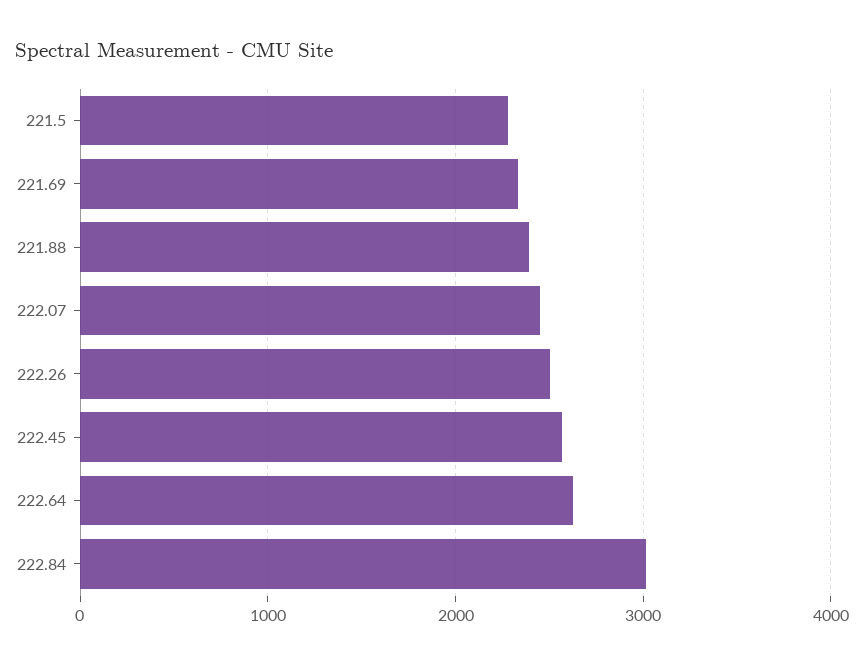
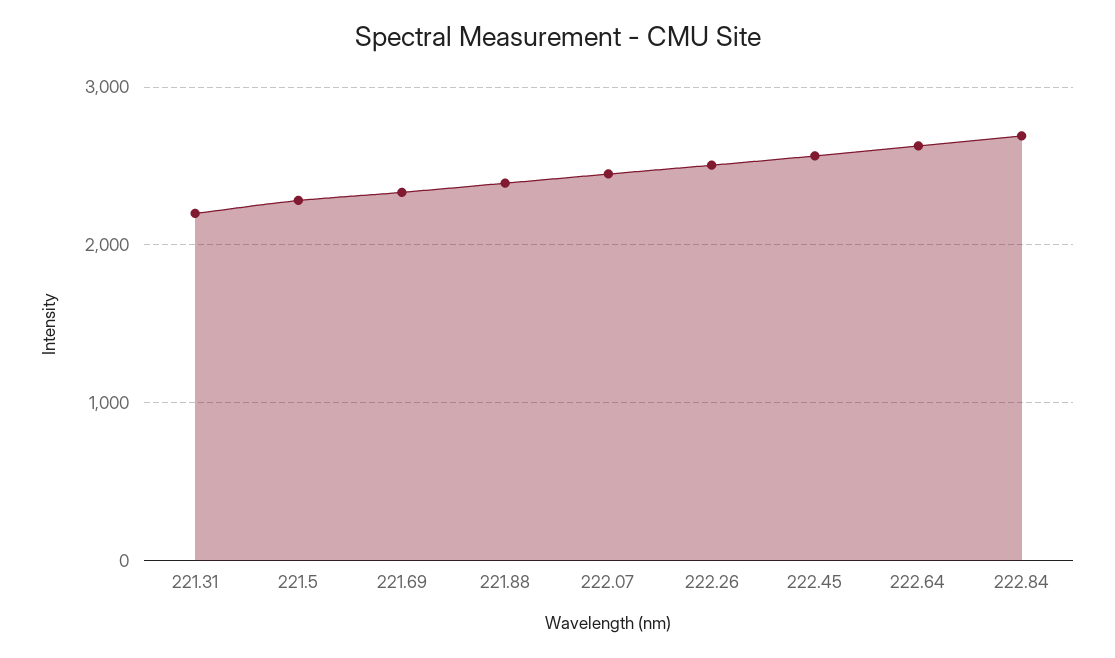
222.84: 3000 -> 2700
221.31: none -> 2200

